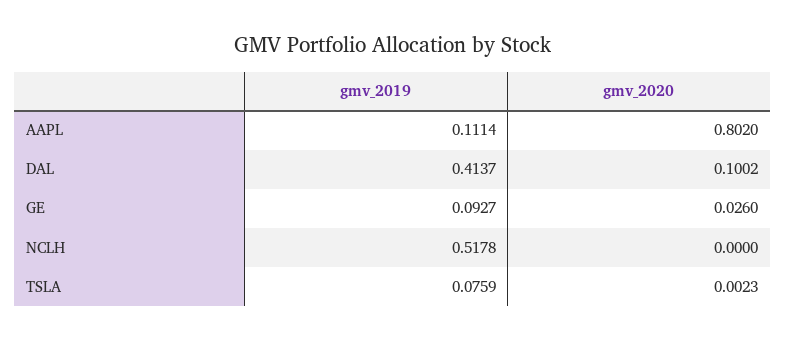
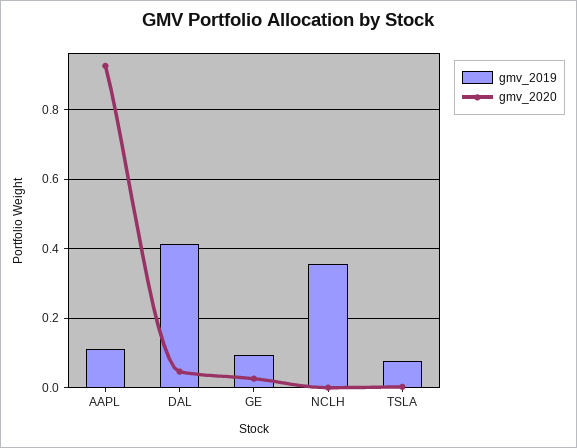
gmv_2020, AAPL: 0.802 -> 0.92
gmv_2020, DAL: 0.1002 -> 0.04
gmv_2019, NCLH: 0.5178 -> 0.36

